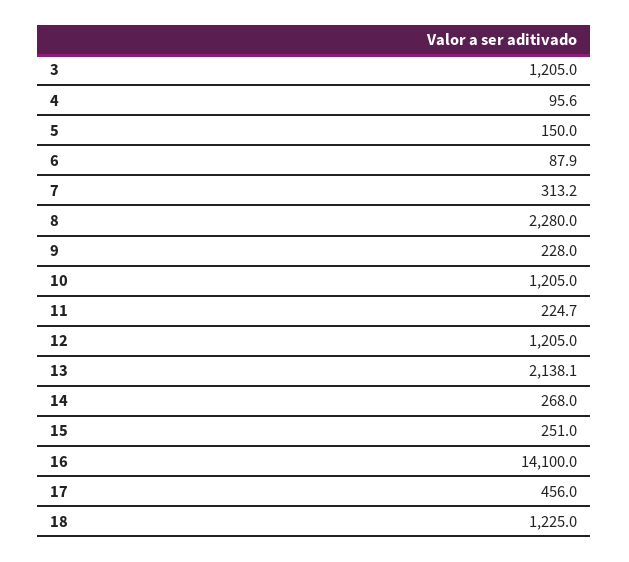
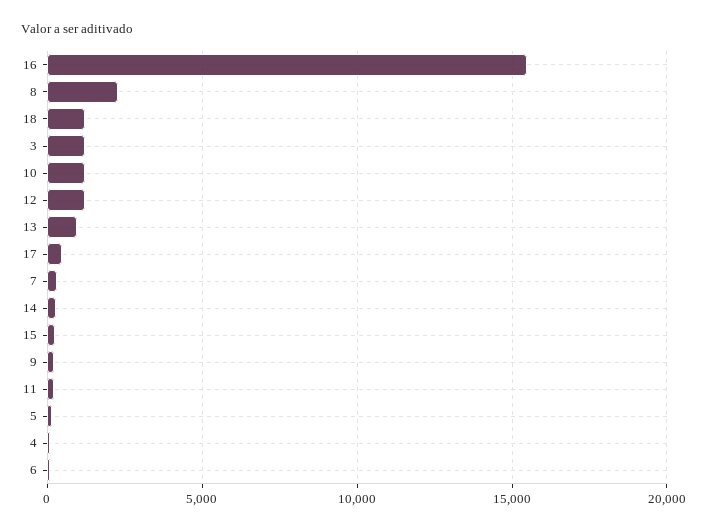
13: 2138.1 -> 1000
16: 14100 -> 15500

